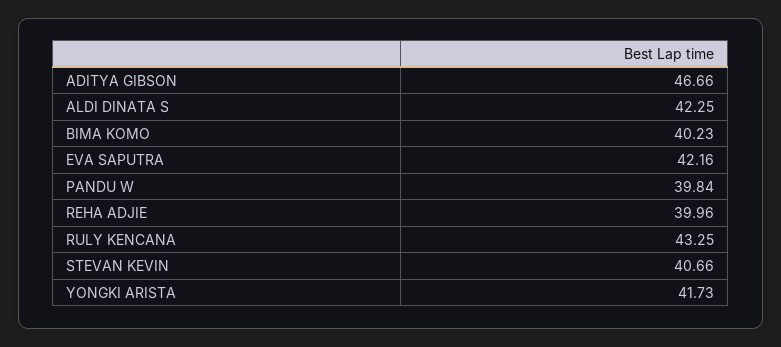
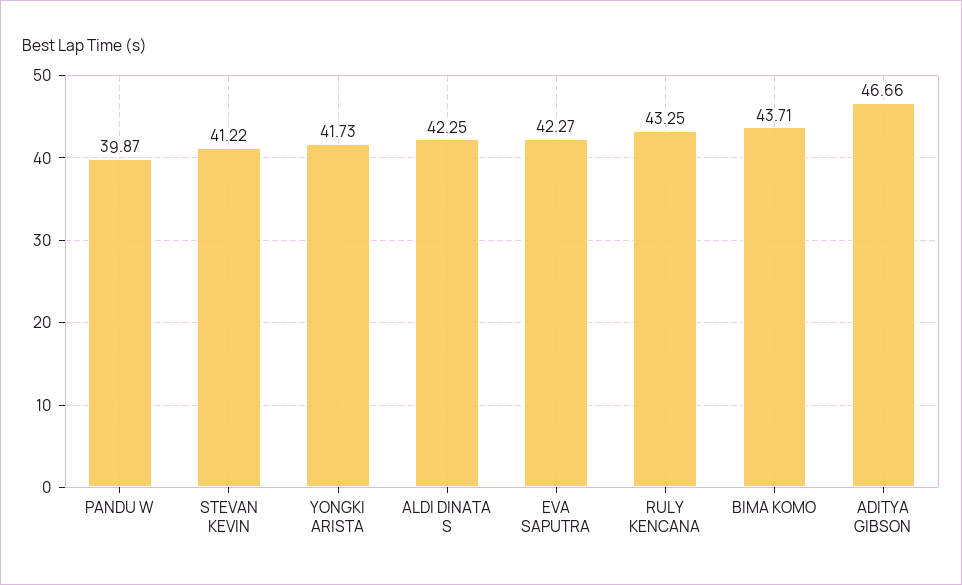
BIMA KOMO: 40.23 -> 43.71
EVA SAPUTRA: 42.16 -> 42.27
PANDU W: 39.84 -> 39.87
REHA ADJIE: 39.96 -> none
STEVAN KEVIN: 40.66 -> 41.22

